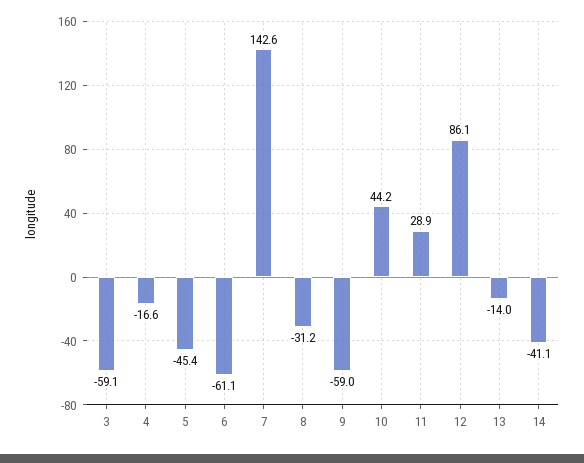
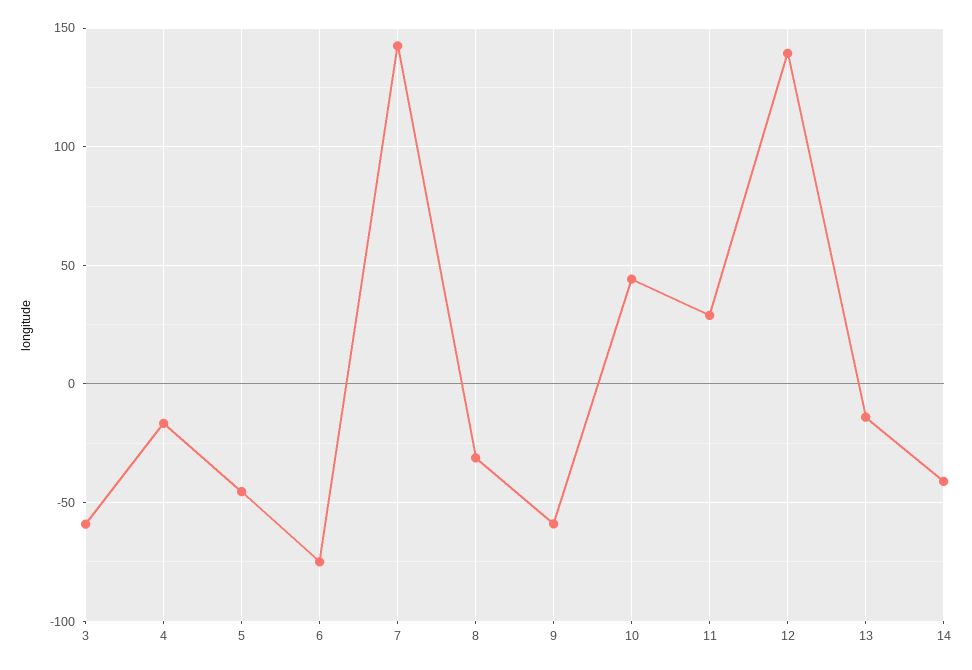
6: -61.1 -> -75
12: 86.1 -> 140

